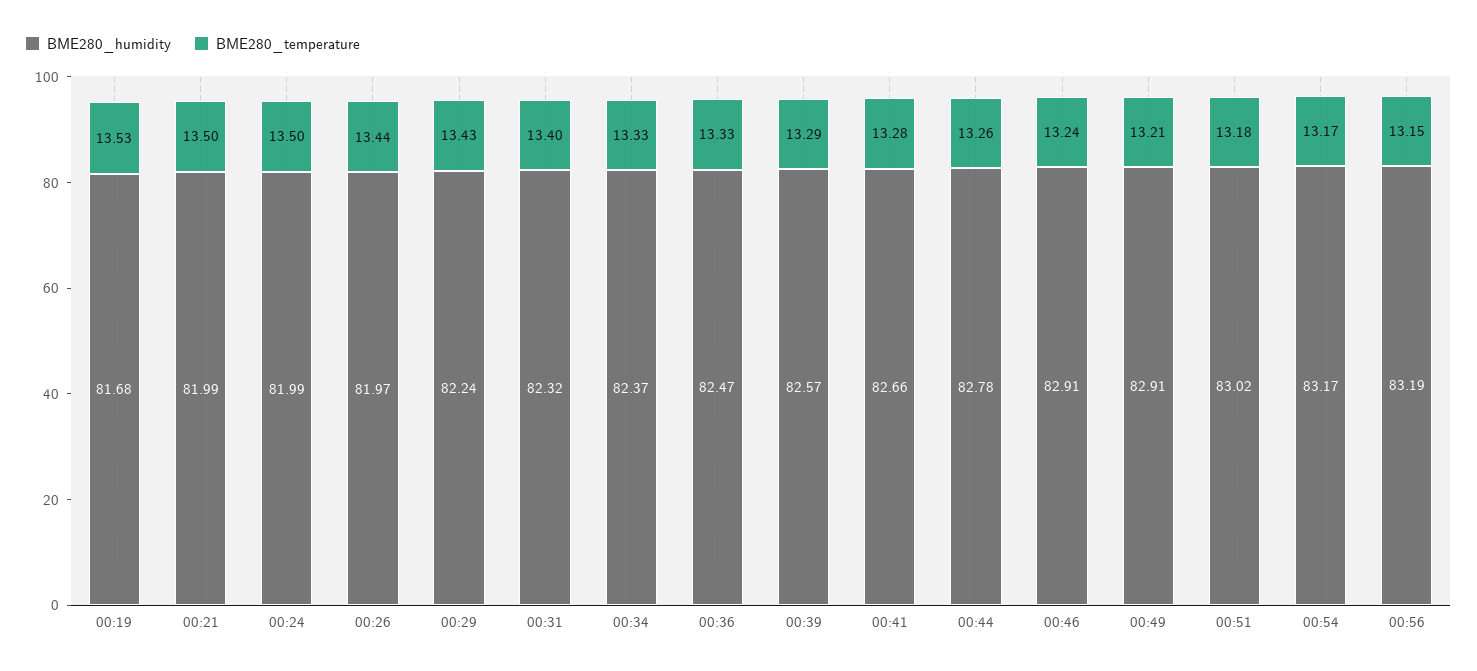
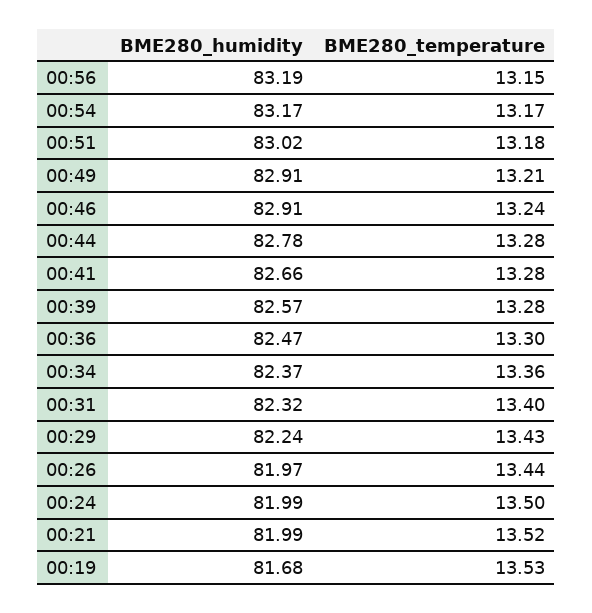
BME280_temperature, 00:21: 13.5 -> 13.52
BME280_temperature, 00:34: 13.33 -> 13.36
BME280_temperature, 00:36: 13.33 -> 13.3
BME280_temperature, 00:39: 13.29 -> 13.28
BME280_temperature, 00:44: 13.26 -> 13.28

